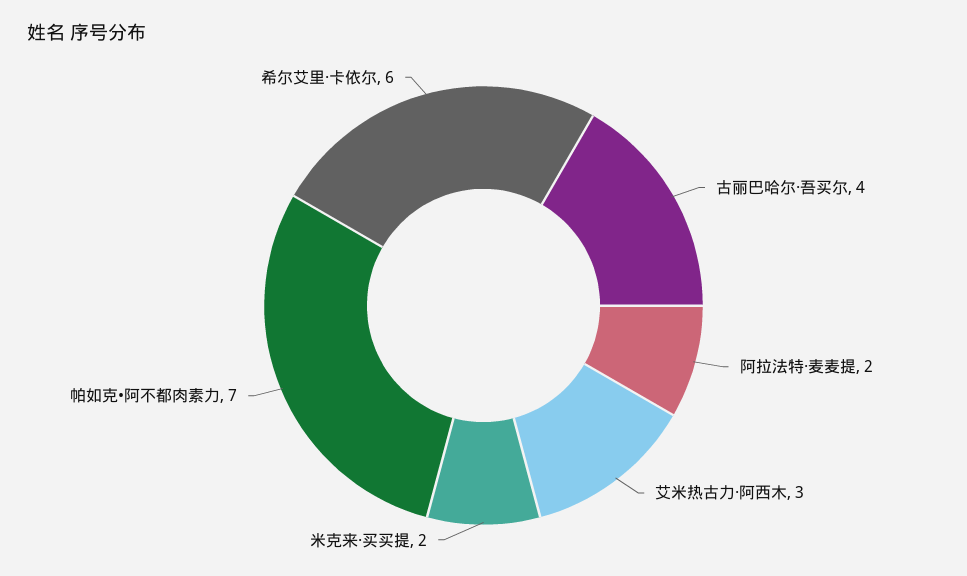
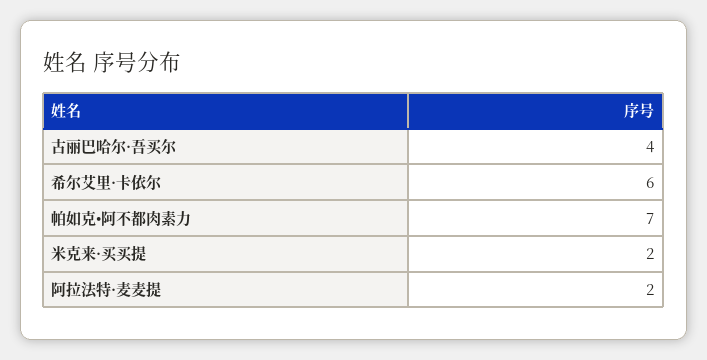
艾米热古力·阿西木: 3 -> none

